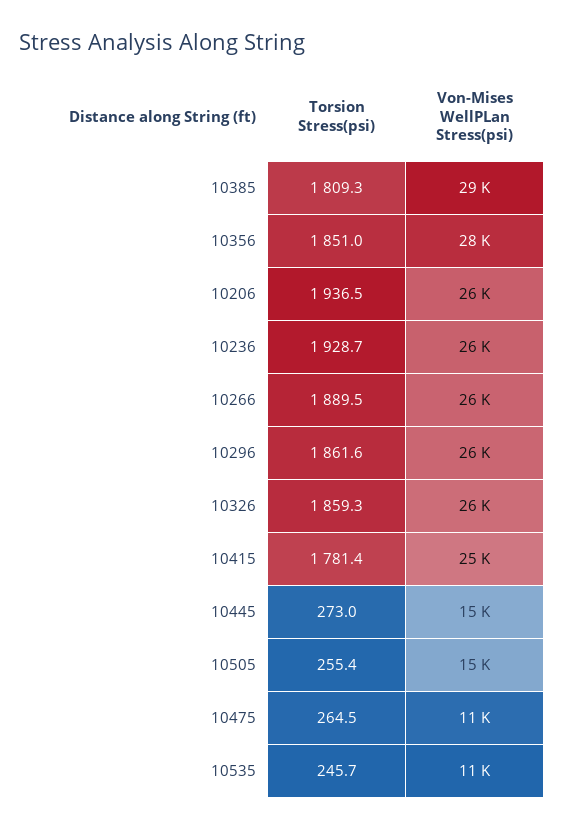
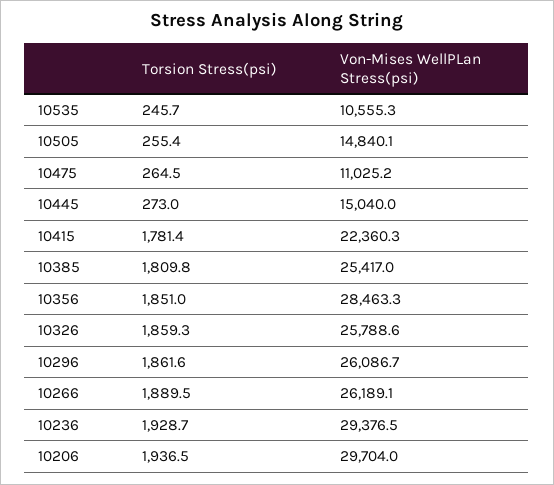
Torsion Stress(psi), 10385: 1809.3 -> 1809.8
Von-Mises WellPLan Stress(psi), 10385: 29000 -> 25417
Von-Mises WellPLan Stress(psi), 10206: 26000 -> 29704
Von-Mises WellPLan Stress(psi), 10236: 26000 -> 29376.5
Von-Mises WellPLan Stress(psi), 10415: 25000 -> 22360.3

